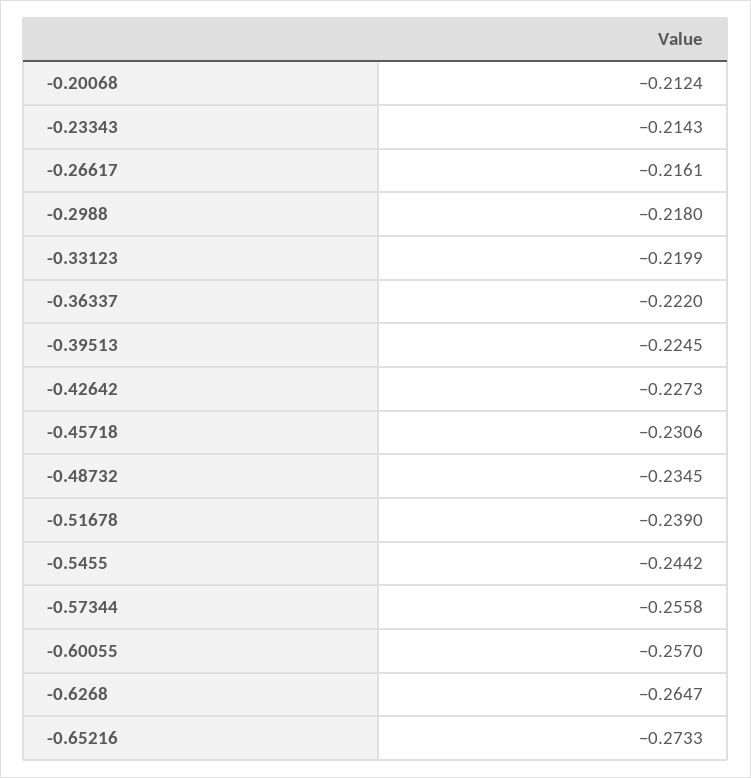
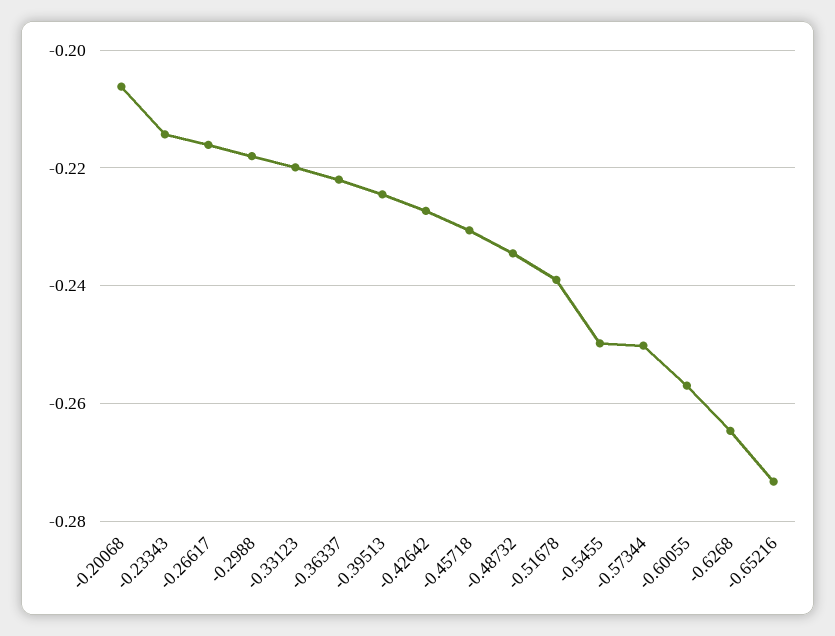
-0.20068: -0.2124 -> -0.206
-0.5455: -0.2442 -> -0.25
-0.57344: -0.2558 -> -0.25

